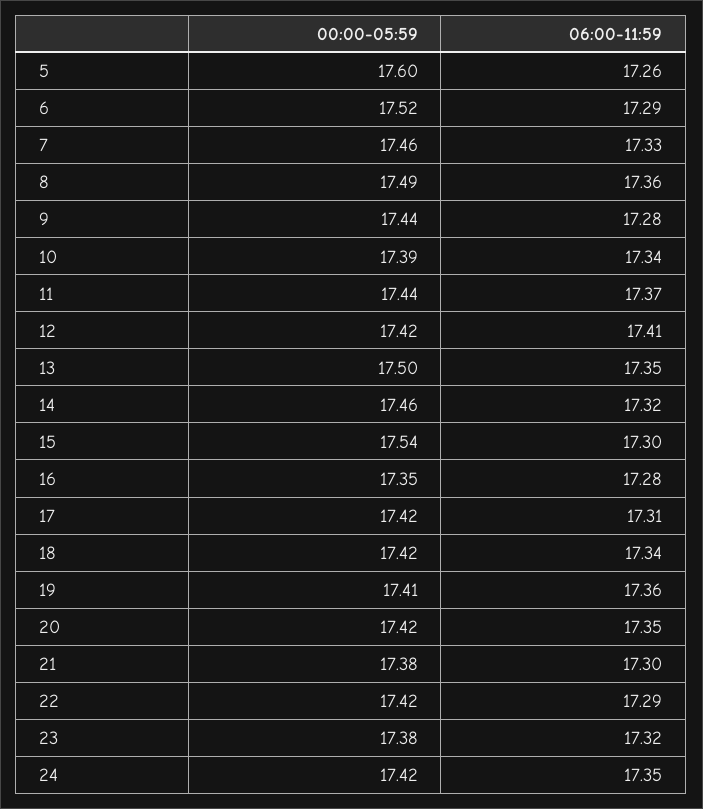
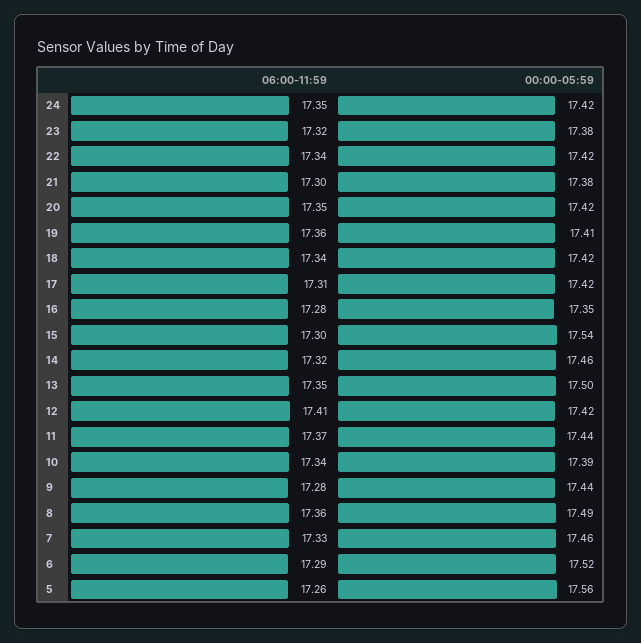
00:00-05:59, 5: 17.6 -> 17.56
06:00-11:59, 22: 17.29 -> 17.34

